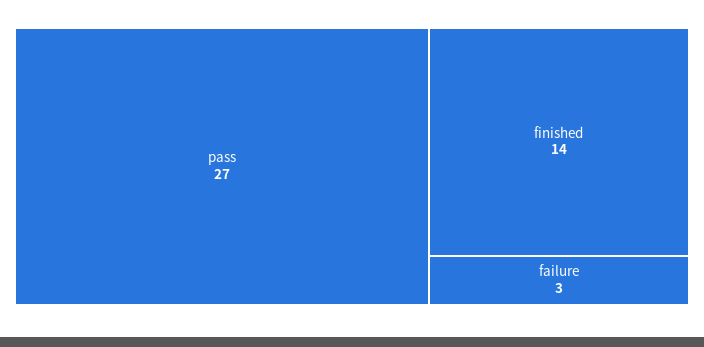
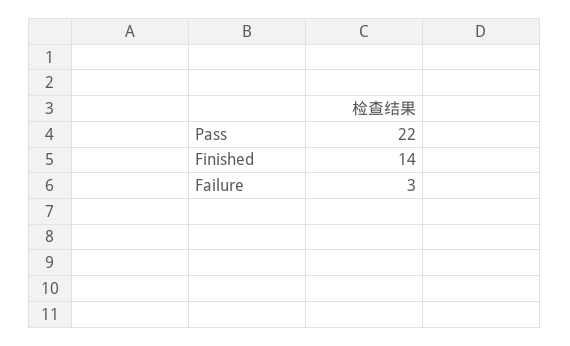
pass: 27 -> 22

